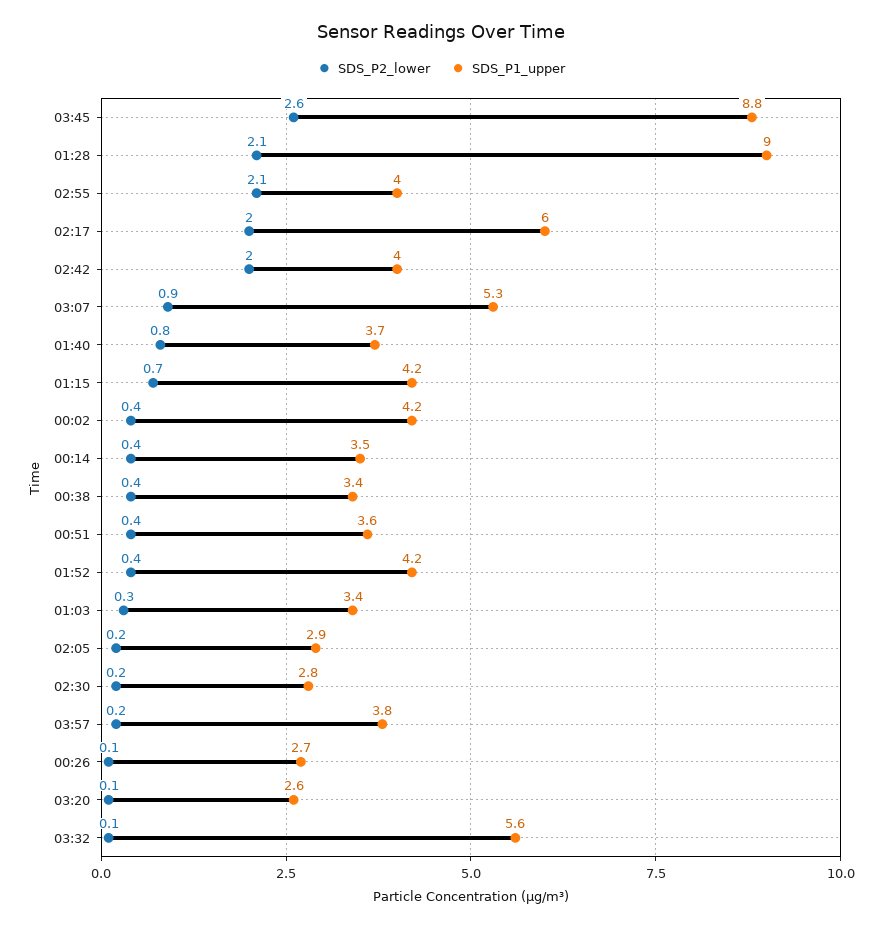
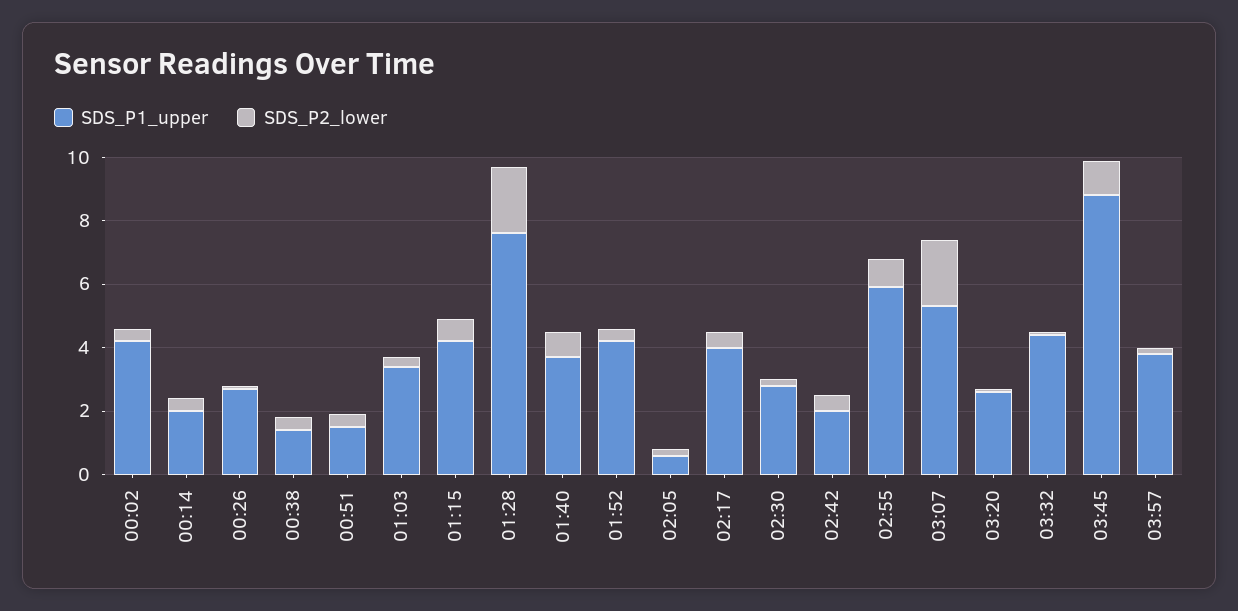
SDS_P2_lower, 03:45: 2.6 -> 1
SDS_P1_upper, 01:28: 9 -> 7.5
SDS_P2_lower, 02:55: 2.1 -> 1
SDS_P1_upper, 02:55: 4 -> 6
SDS_P2_lower, 02:17: 2 -> 0.5
SDS_P1_upper, 02:17: 6 -> 4
SDS_P2_lower, 02:42: 2 -> 0.5
SDS_P1_upper, 02:42: 4 -> 2
SDS_P2_lower, 03:07: 0.9 -> 2
SDS_P1_upper, 00:14: 3.5 -> 2
SDS_P1_upper, 00:38: 3.4 -> 1.5
SDS_P1_upper, 00:51: 3.6 -> 1.5
SDS_P1_upper, 02:05: 2.9 -> 0.5
SDS_P1_upper, 03:32: 5.6 -> 4.5

